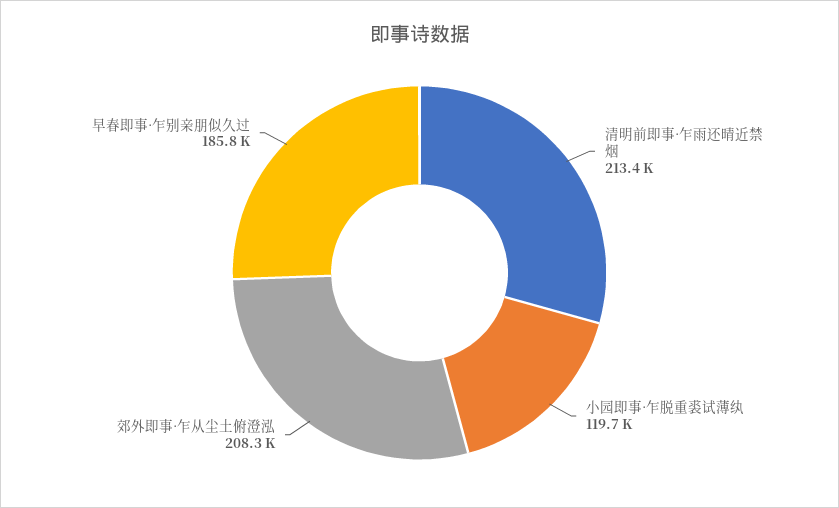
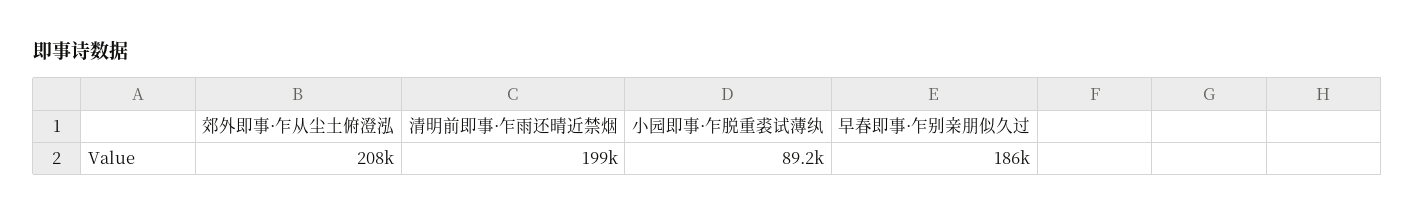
清明前即事·乍雨还晴近禁烟: 213400 -> 199000
小园即事·乍脱重裘试薄纨: 119700 -> 89200

